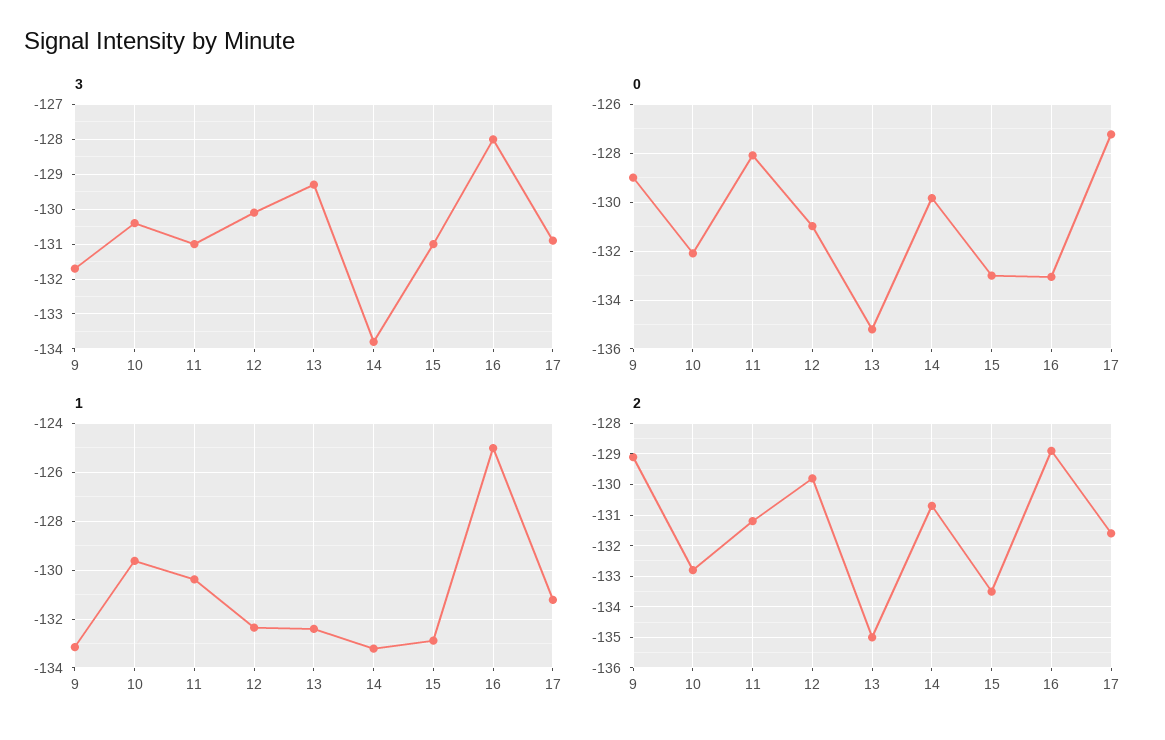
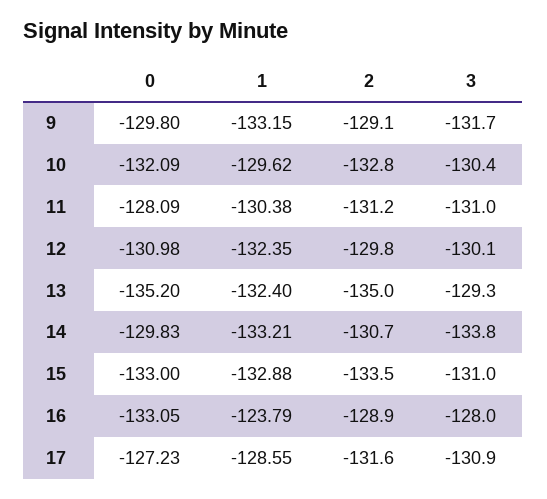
0, 9: -129 -> -129.8
1, 16: -125 -> -123.79
1, 17: -131.25 -> -128.55

